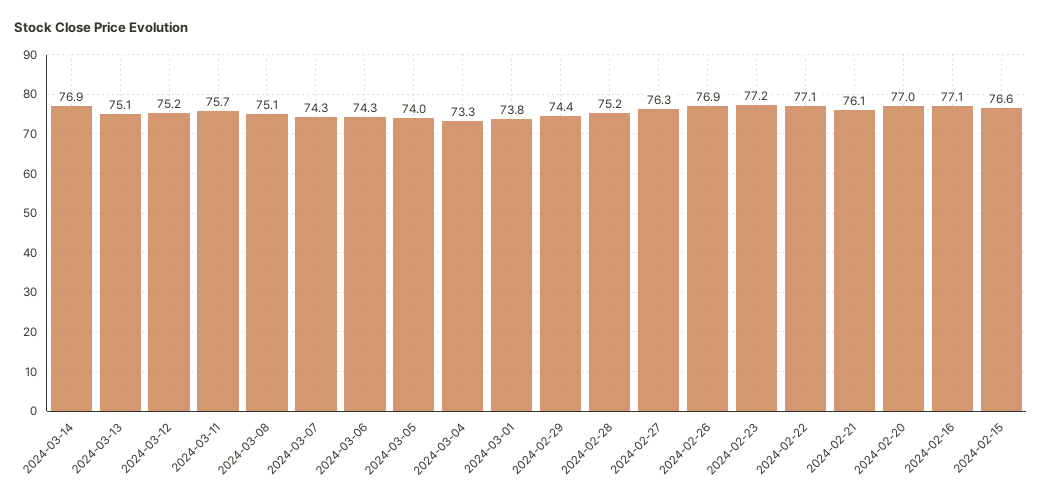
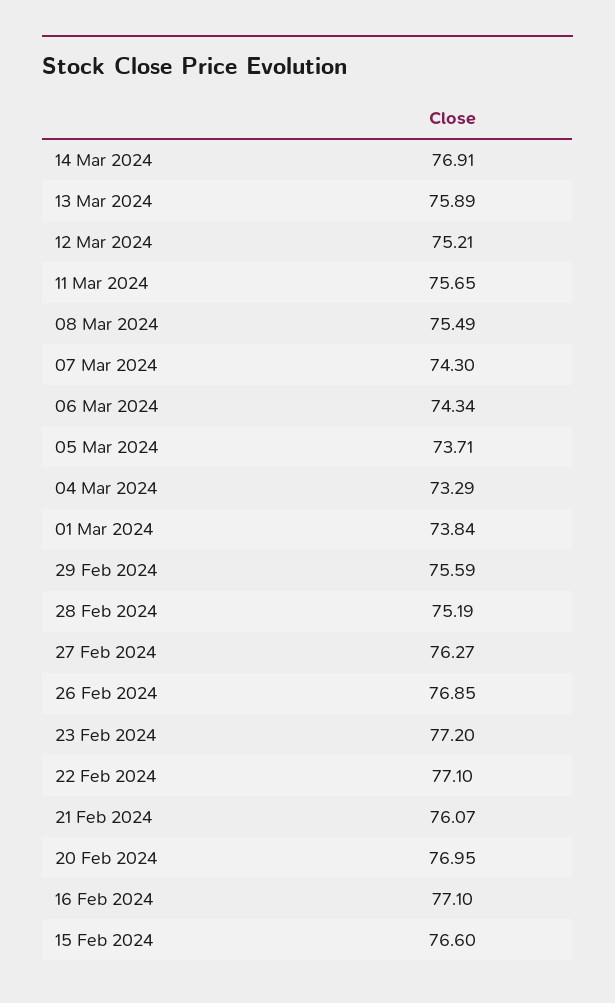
2024-03-13: 75.1 -> 75.89
2024-03-08: 75.1 -> 75.49
2024-03-05: 74 -> 73.71
2024-02-29: 74.4 -> 75.59

